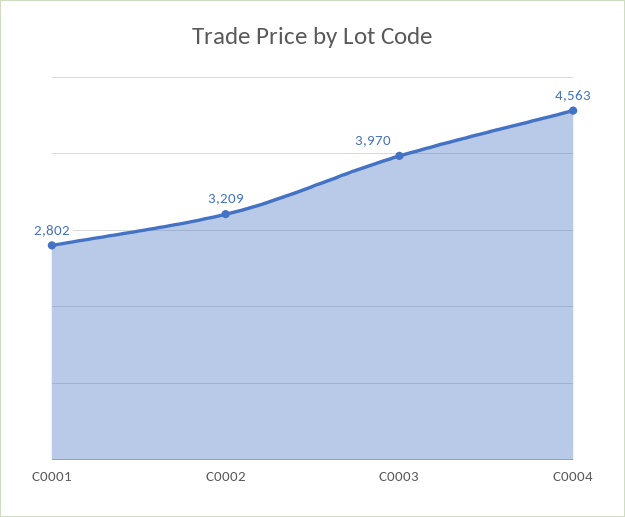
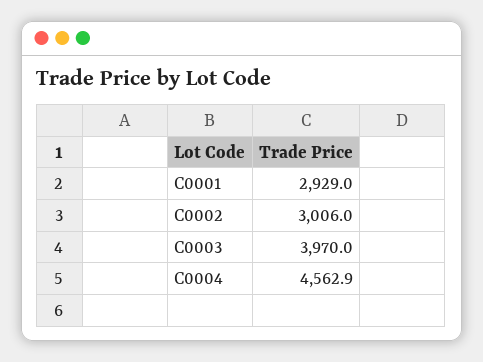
C0001: 2802 -> 2929
C0002: 3209 -> 3006

